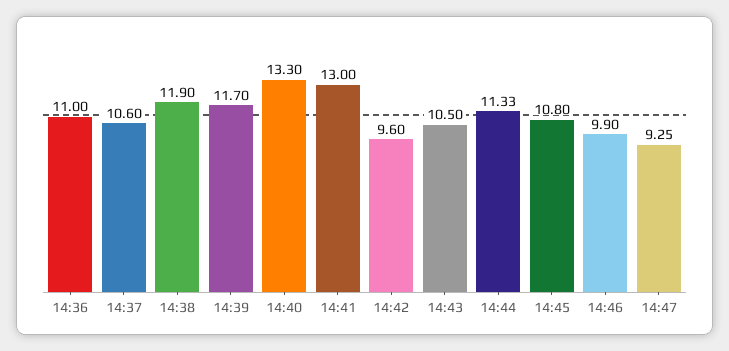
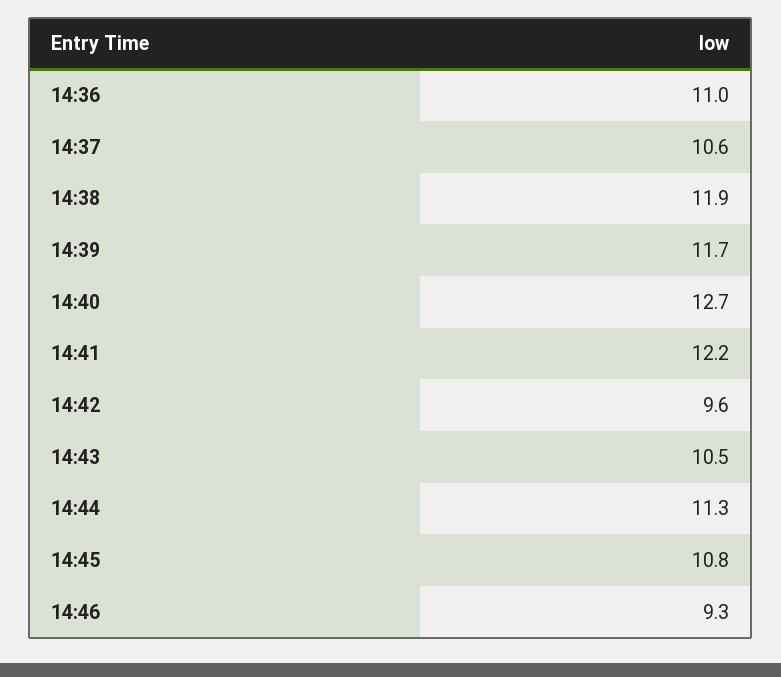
14:40: 13.3 -> 12.7
14:41: 13 -> 12.2
14:46: 9.9 -> 9.3
14:47: 9.25 -> none

